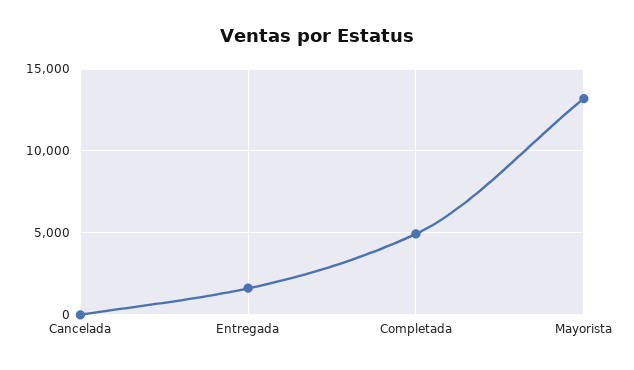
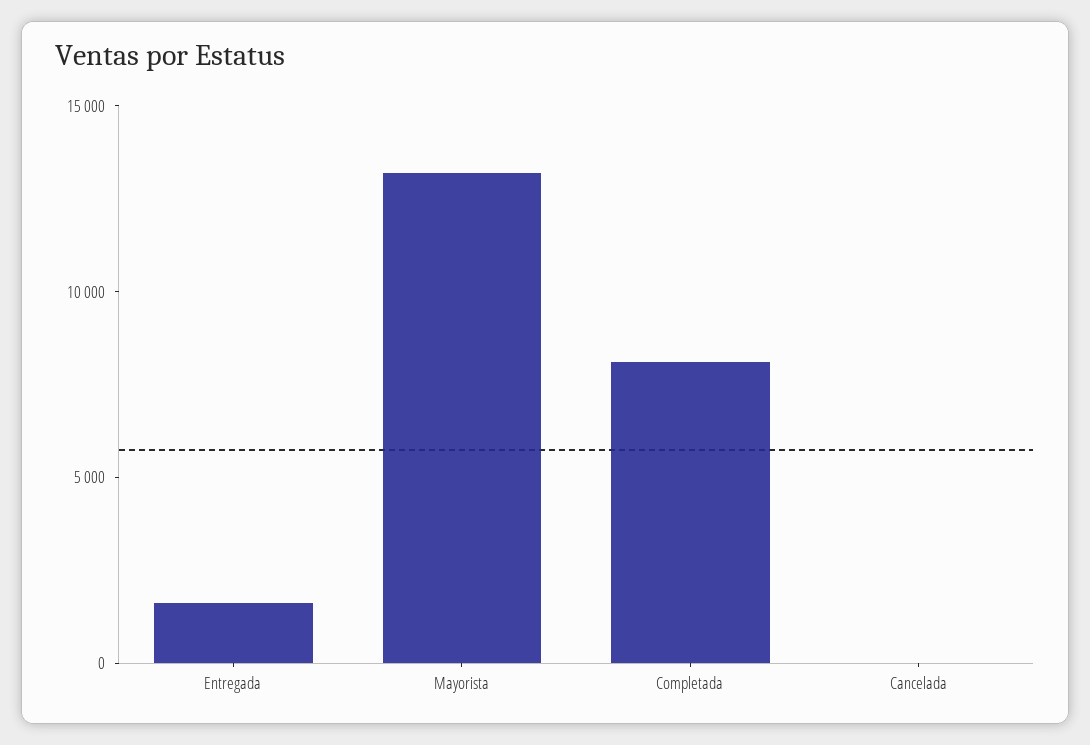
Completada: 5000 -> 8000

